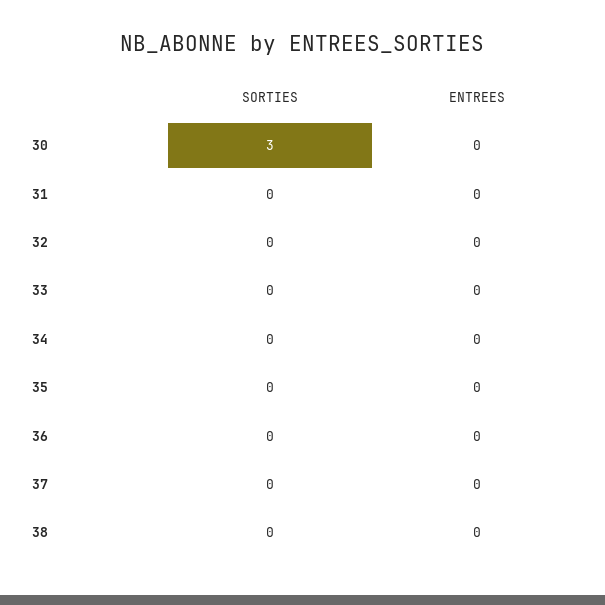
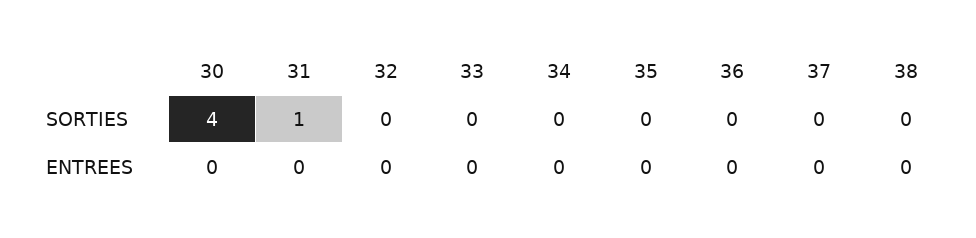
SORTIES, 30: 3 -> 4
SORTIES, 31: 0 -> 1

